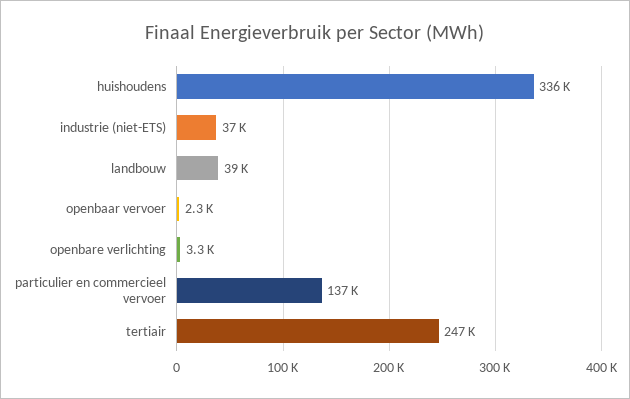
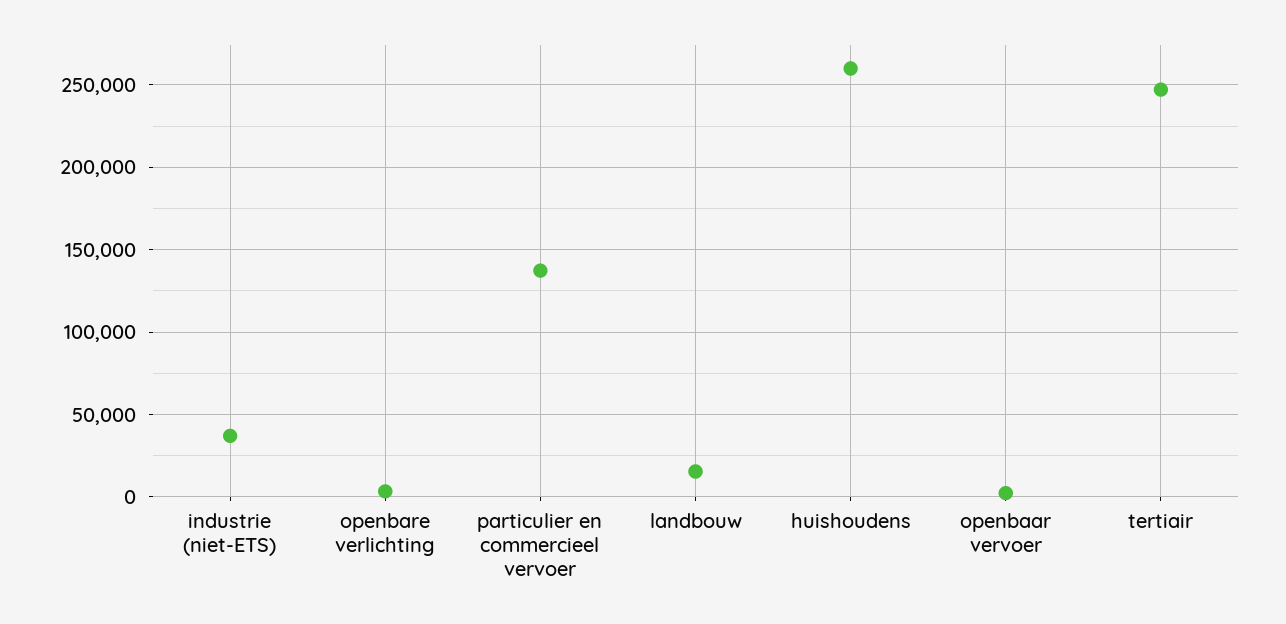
huishoudens: 336000 -> 260000
landbouw: 39000 -> 15000

